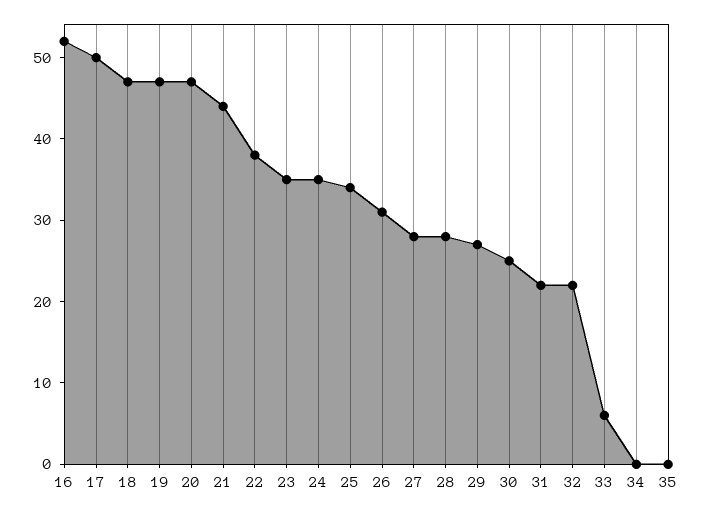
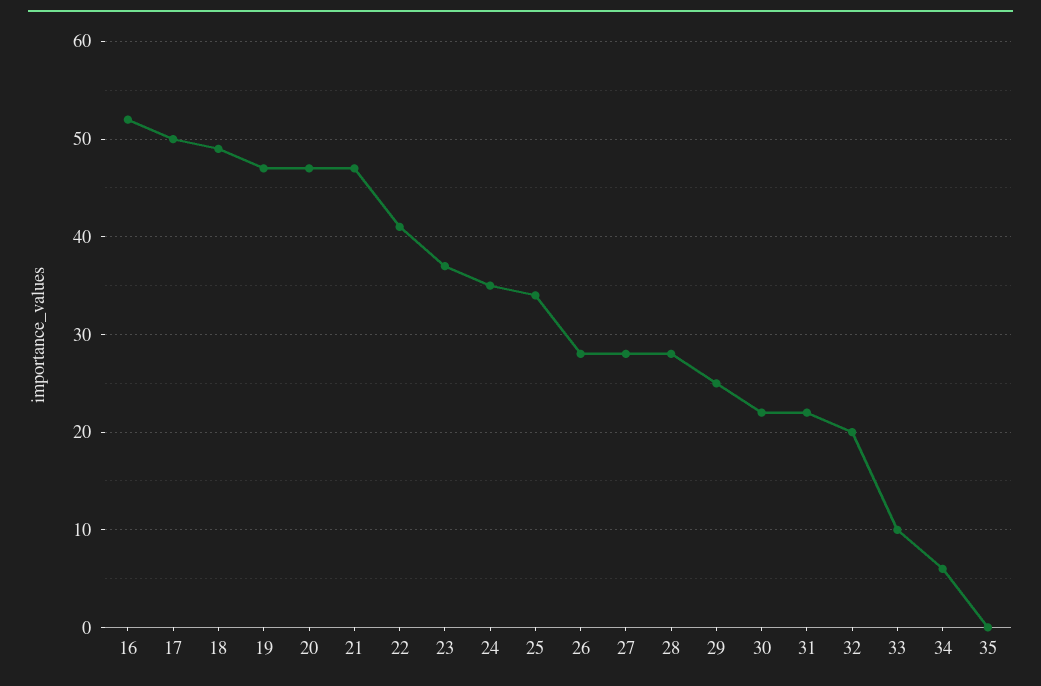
18: 47 -> 49
21: 44 -> 47
22: 38 -> 41
23: 35 -> 37
26: 31 -> 28
29: 27 -> 25
30: 25 -> 22
32: 22 -> 20
33: 6 -> 10
34: 0 -> 6

